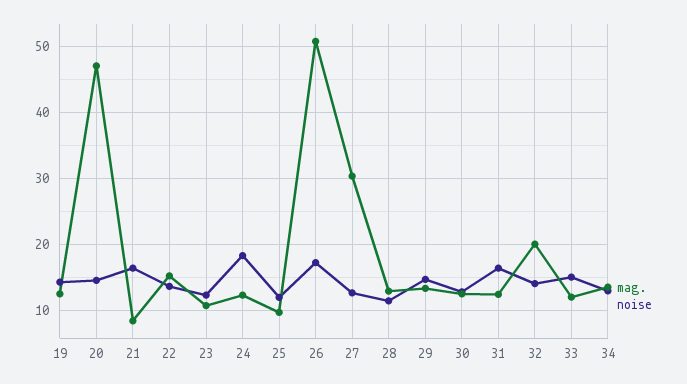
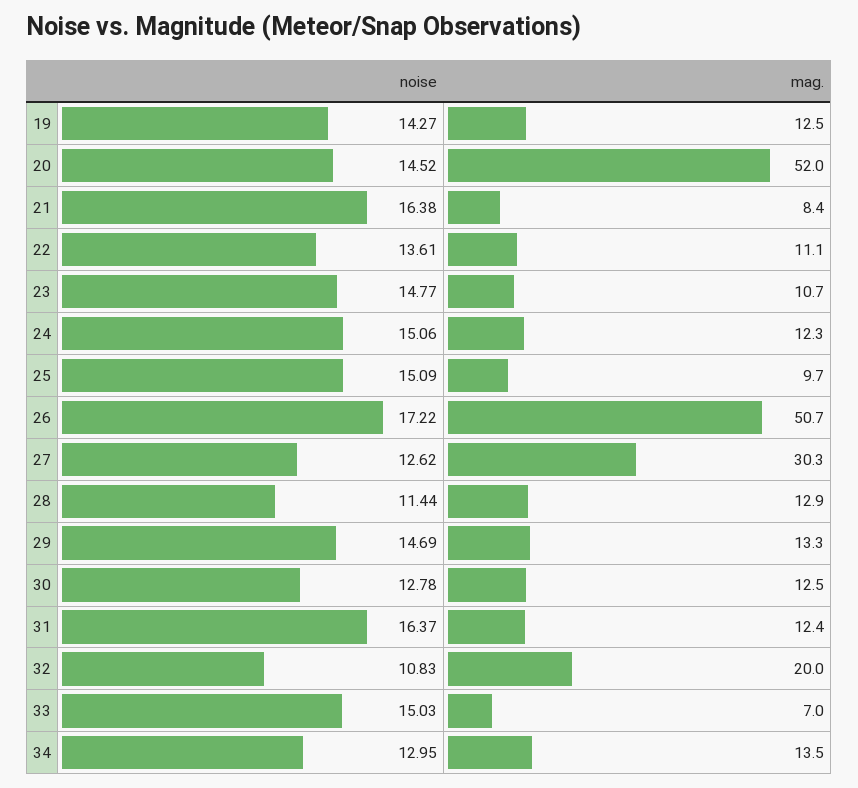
mag., 20: 47 -> 52
mag., 22: 15 -> 11.1
noise, 23: 12 -> 14.77
noise, 24: 18 -> 15.06
noise, 25: 12 -> 15.09
noise, 32: 14 -> 10.83
mag., 33: 12 -> 7

